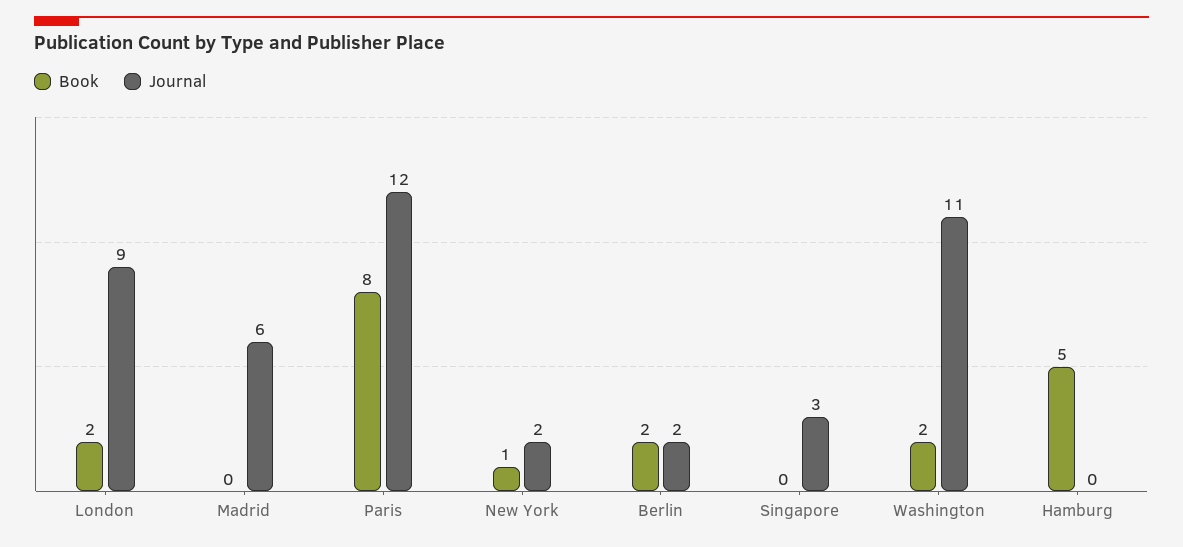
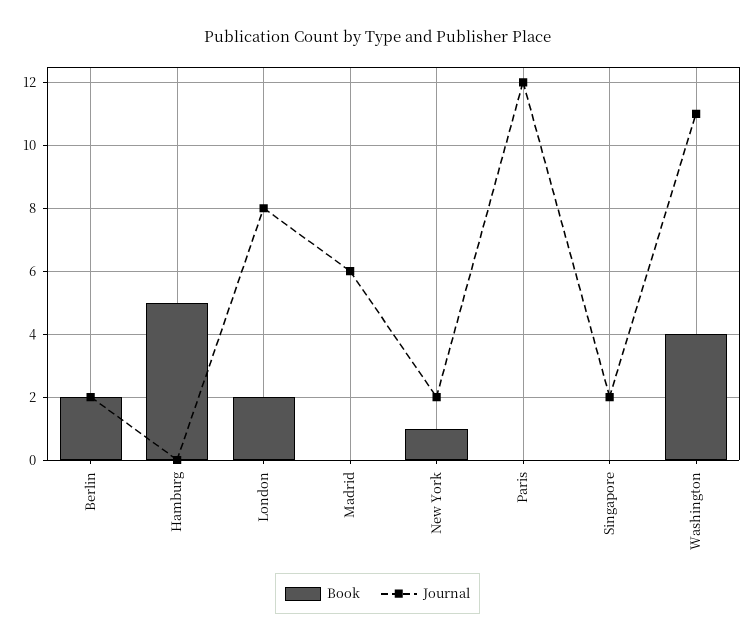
Journal, London: 9 -> 8
Book, Paris: 8 -> 0
Journal, Singapore: 3 -> 2
Book, Washington: 2 -> 4

